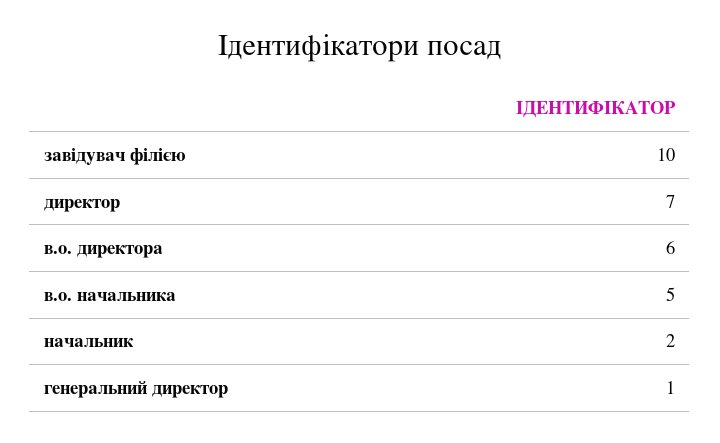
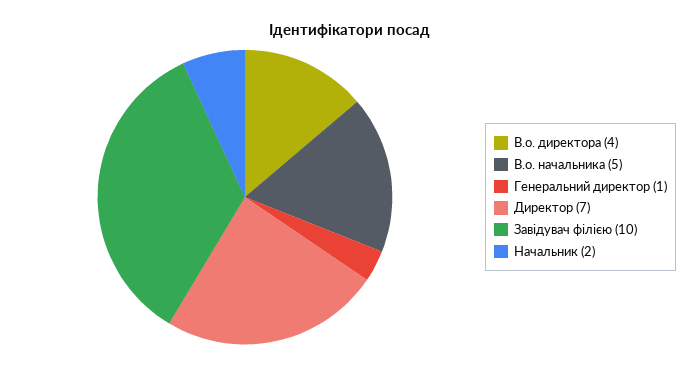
в.о. директора: 6 -> 4

